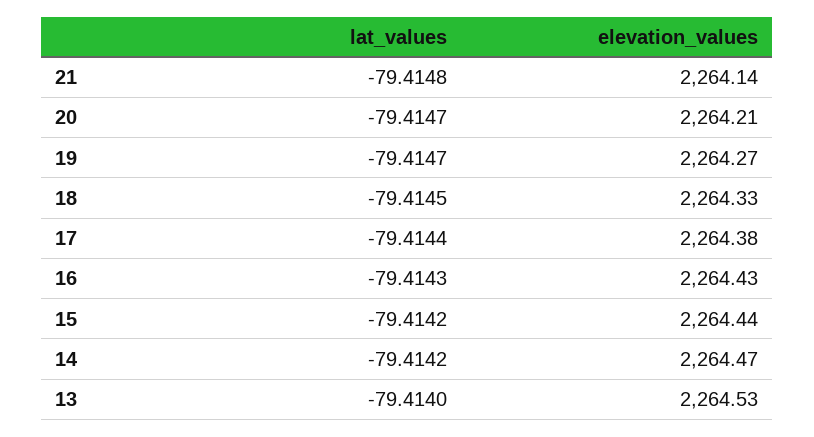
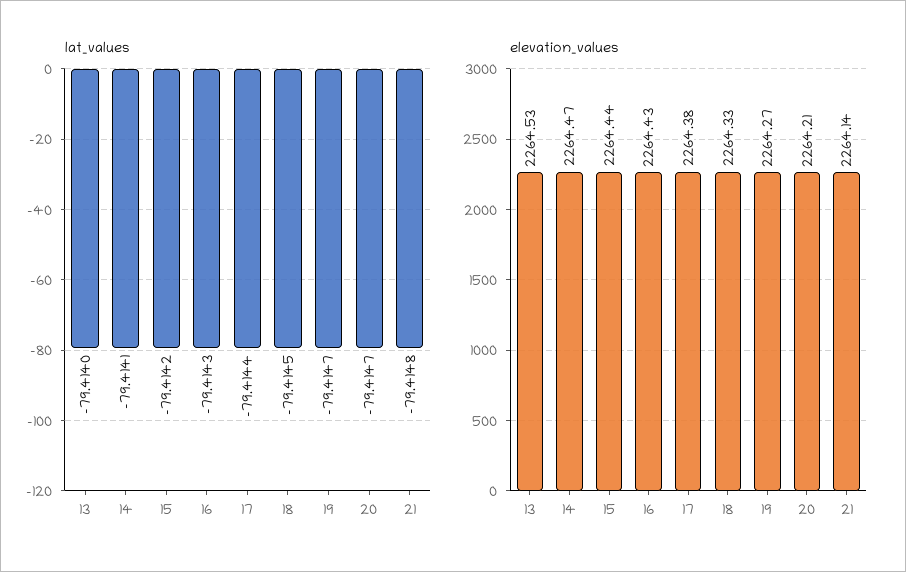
lat_values, 14: -79.4142 -> -79.4141

